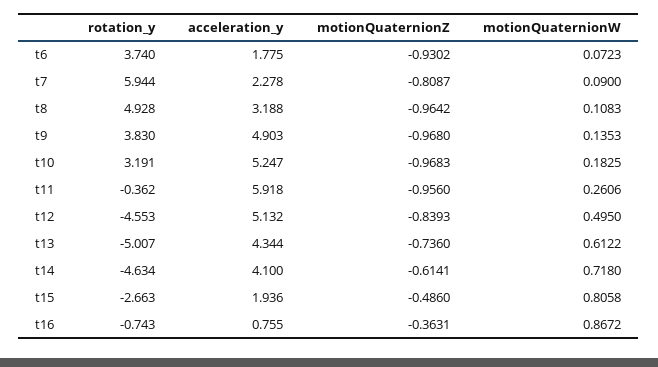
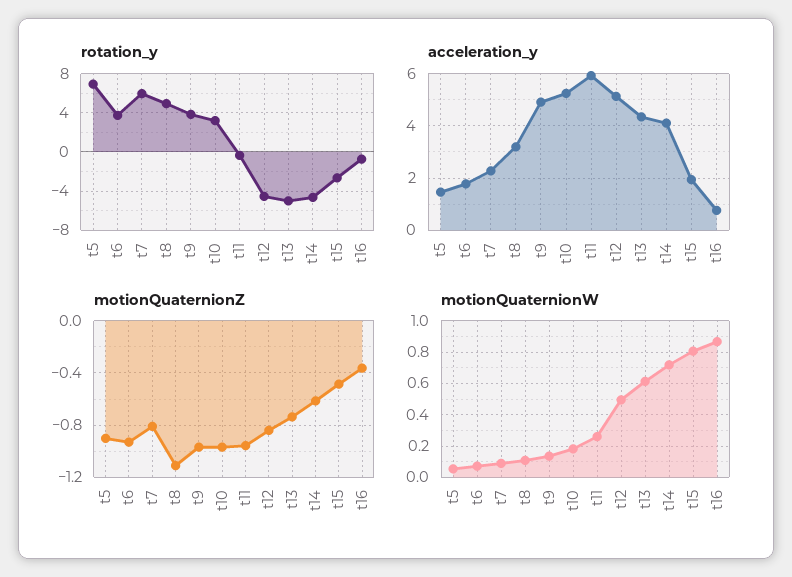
motionQuaternionZ, t8: -0.9642 -> -1.1
rotation_y, t5: none -> 7
acceleration_y, t5: none -> 1.5
motionQuaternionZ, t5: none -> -0.9
motionQuaternionW, t5: none -> 0.05

